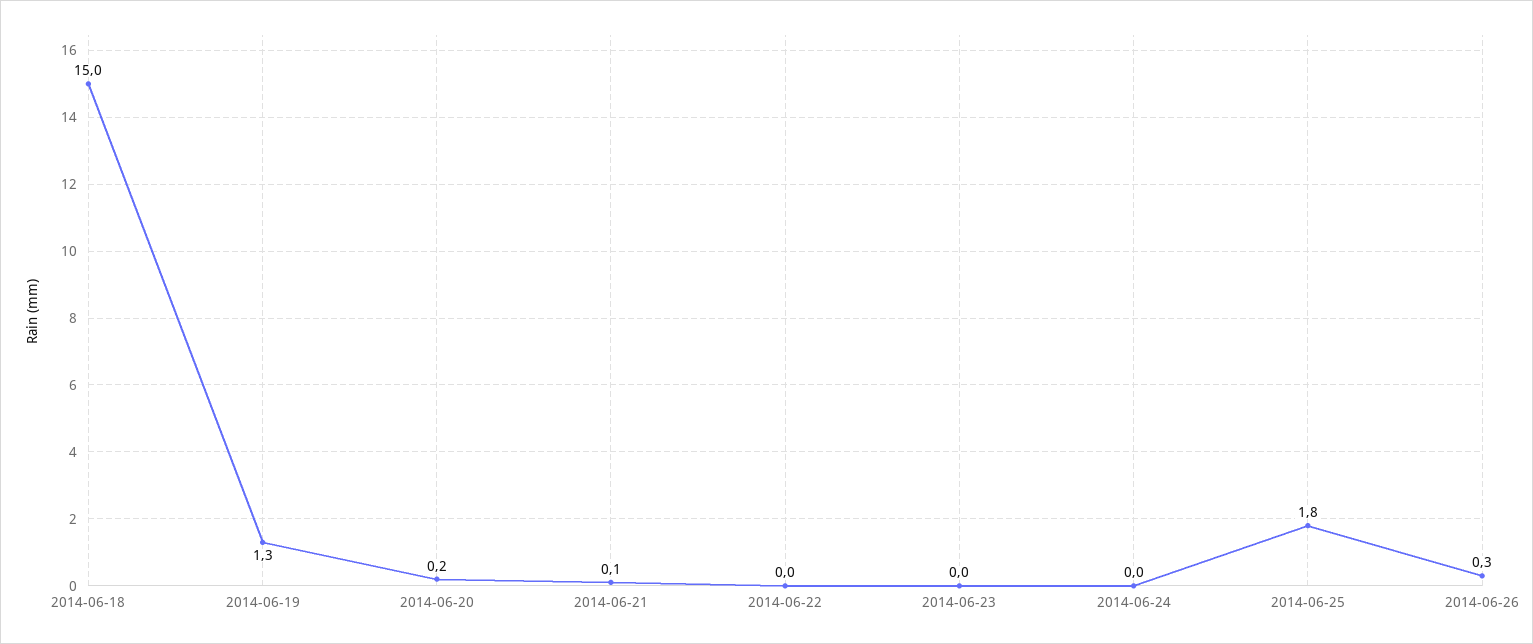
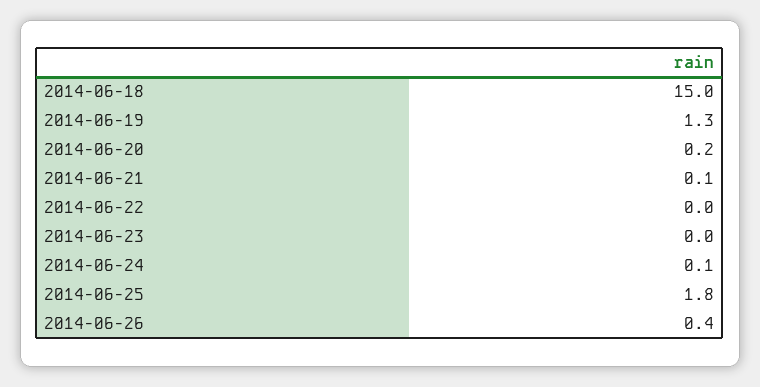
2014-06-24: 0 -> 0.1
2014-06-26: 0.3 -> 0.4

